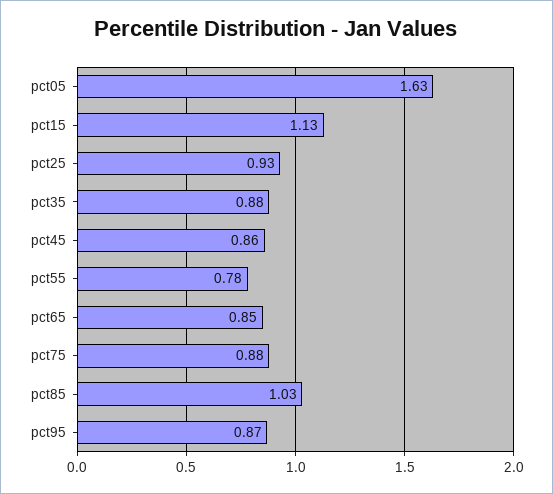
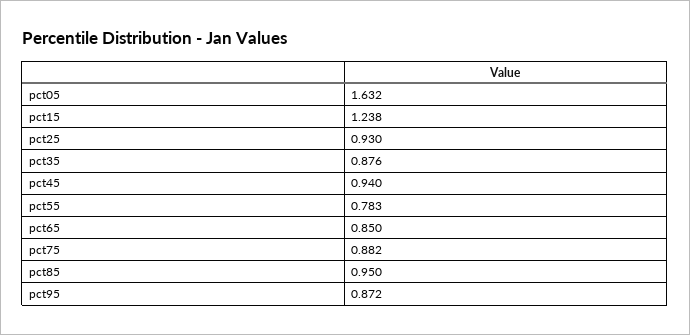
pct15: 1.13 -> 1.238
pct45: 0.86 -> 0.94
pct85: 1.03 -> 0.95

